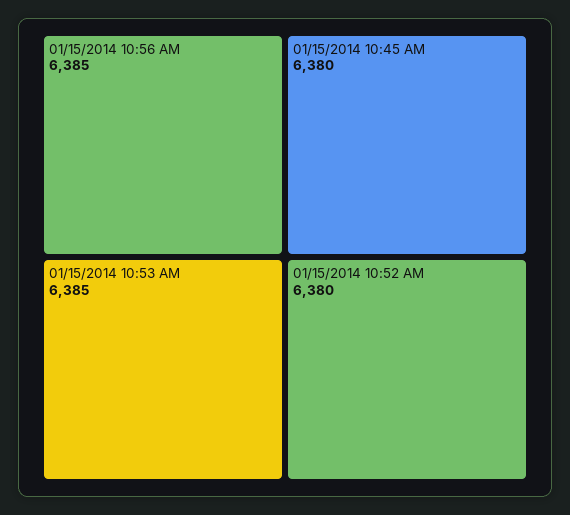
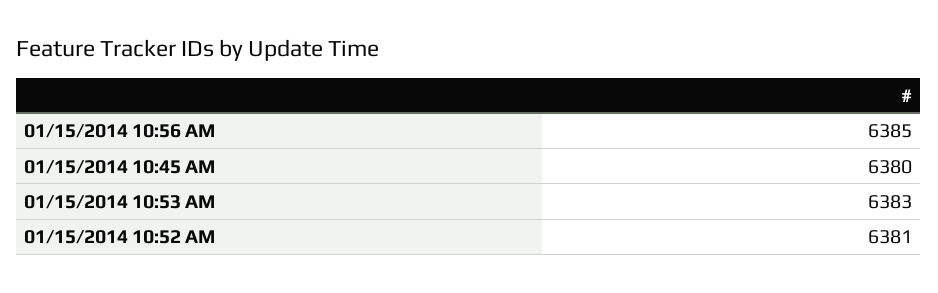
01/15/2014 10:53 AM: 6385 -> 6383
01/15/2014 10:52 AM: 6380 -> 6381

